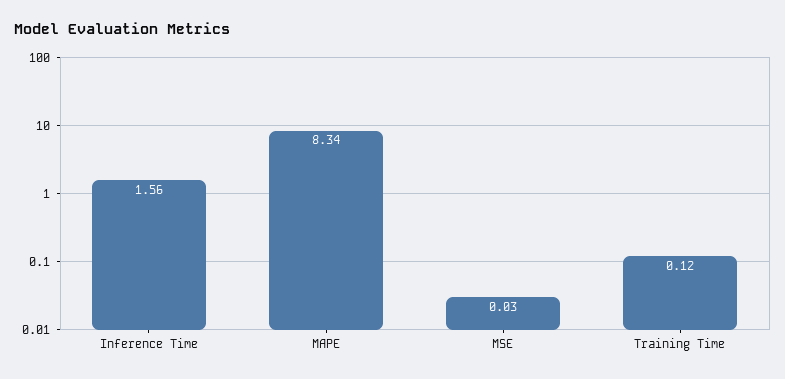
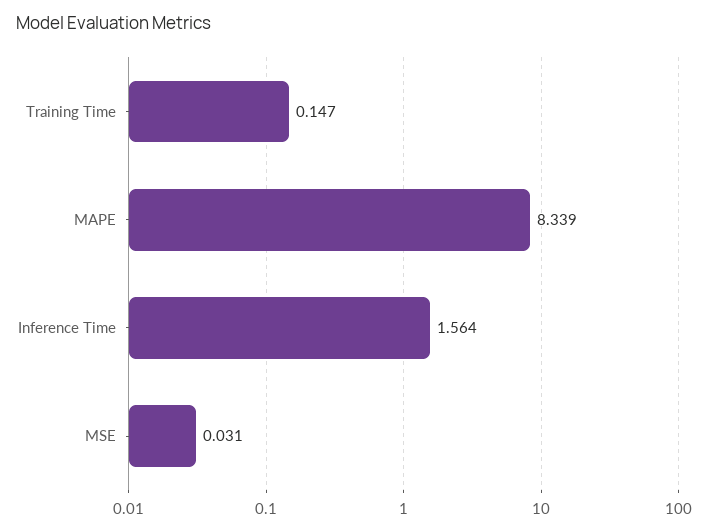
Training Time: 0.12 -> 0.147

